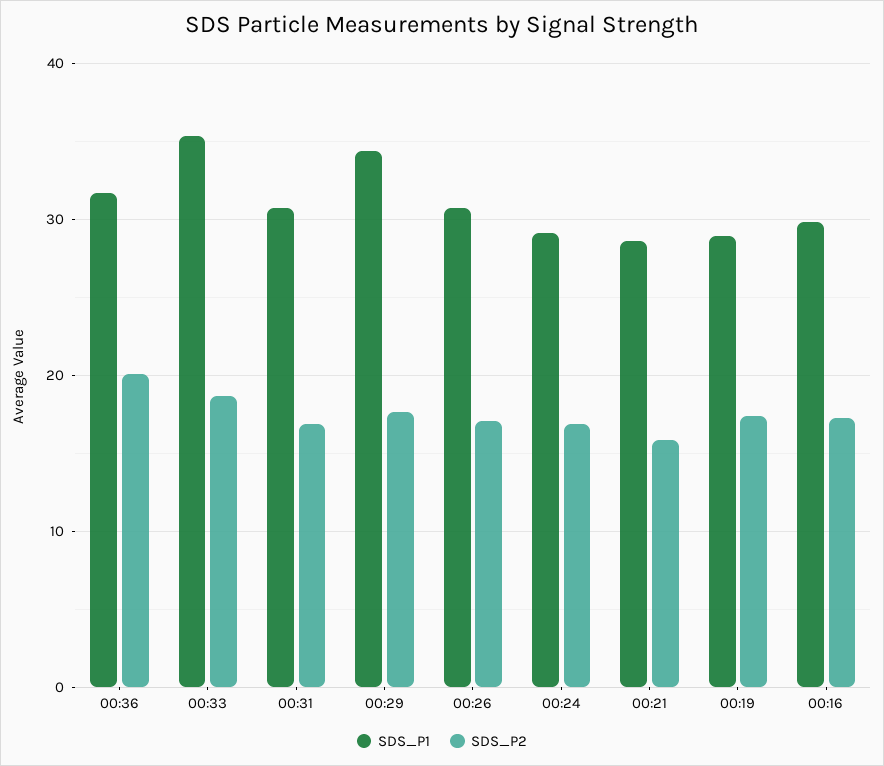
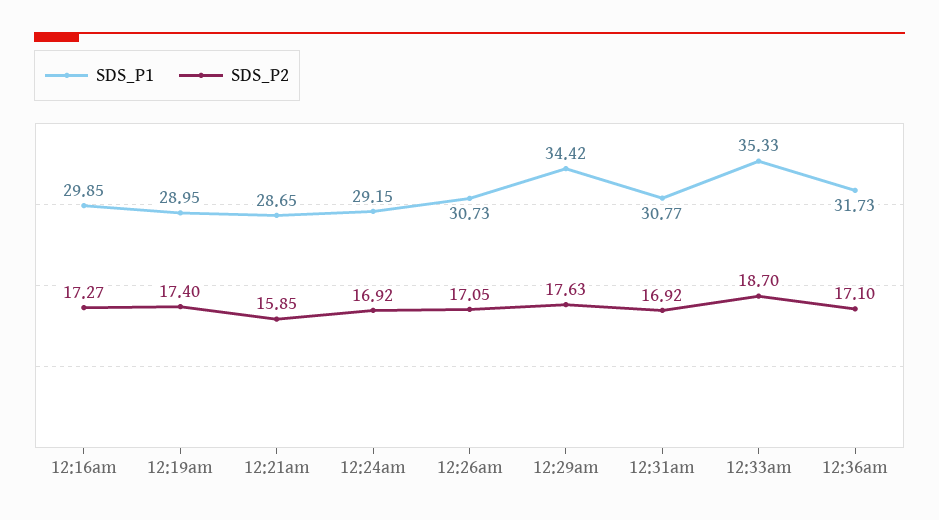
SDS_P2, 00:36: 20 -> 17.1

